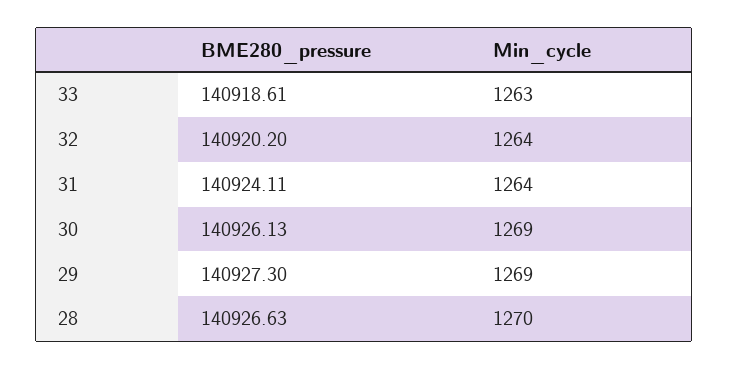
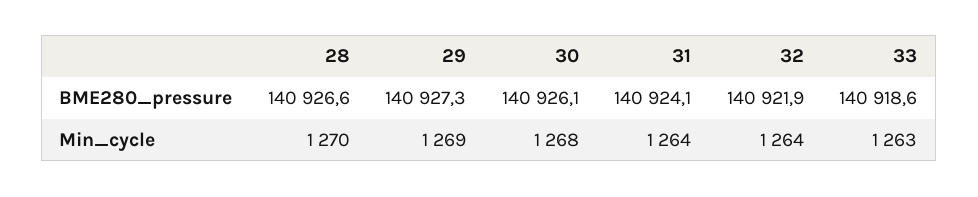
BME280_pressure, 32: 140920.2 -> 140921.9
Min_cycle, 30: 1269 -> 1268

